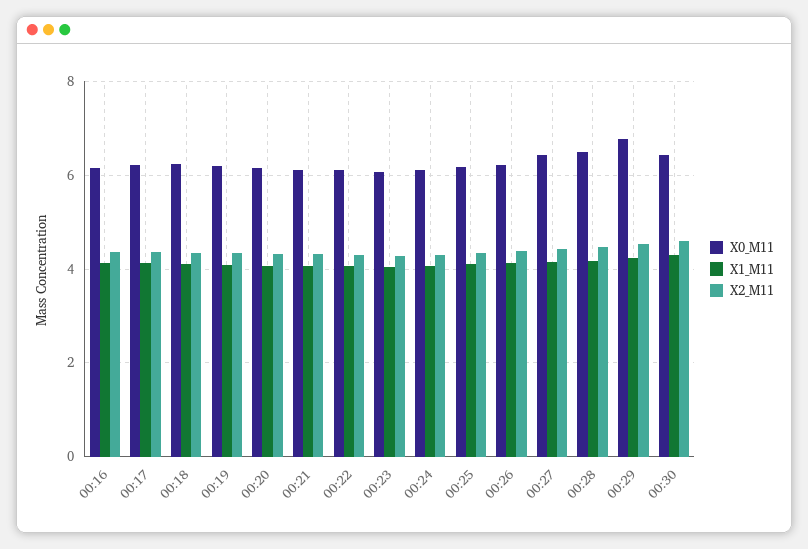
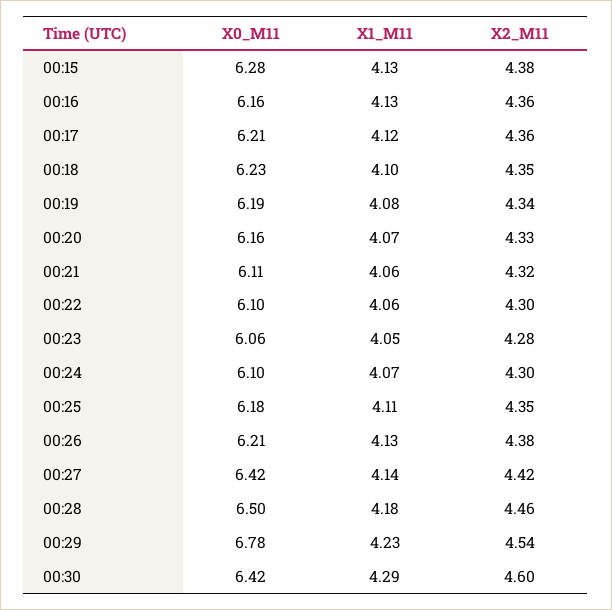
X0_M11, 00:15: none -> 6.28
X1_M11, 00:15: none -> 4.13
X2_M11, 00:15: none -> 4.38

